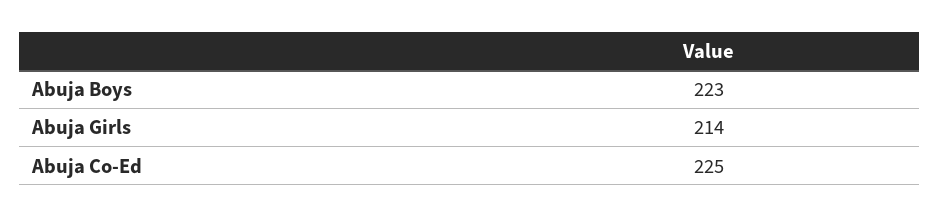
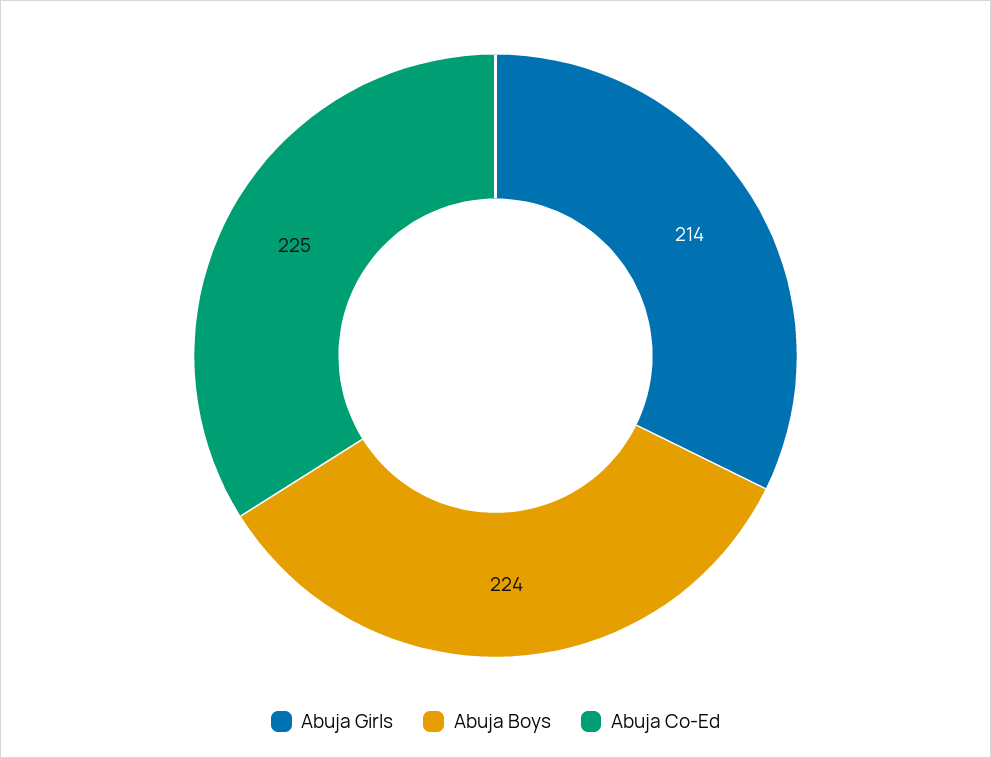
Abuja Boys: 223 -> 224

